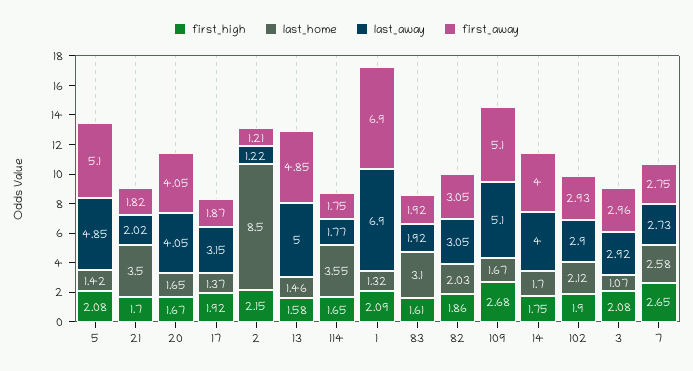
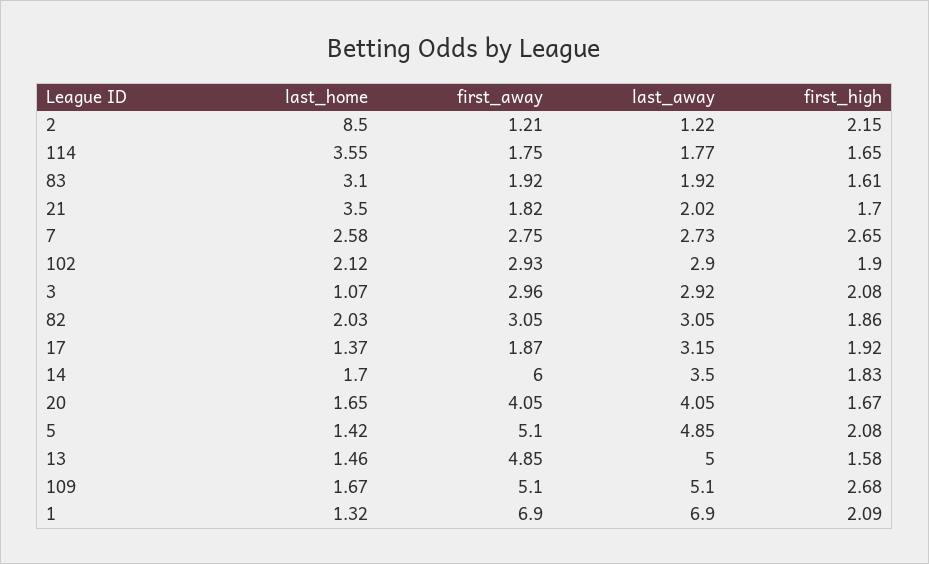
first_high, 14: 1.75 -> 1.83
last_away, 14: 4 -> 3.5
first_away, 14: 4 -> 6

